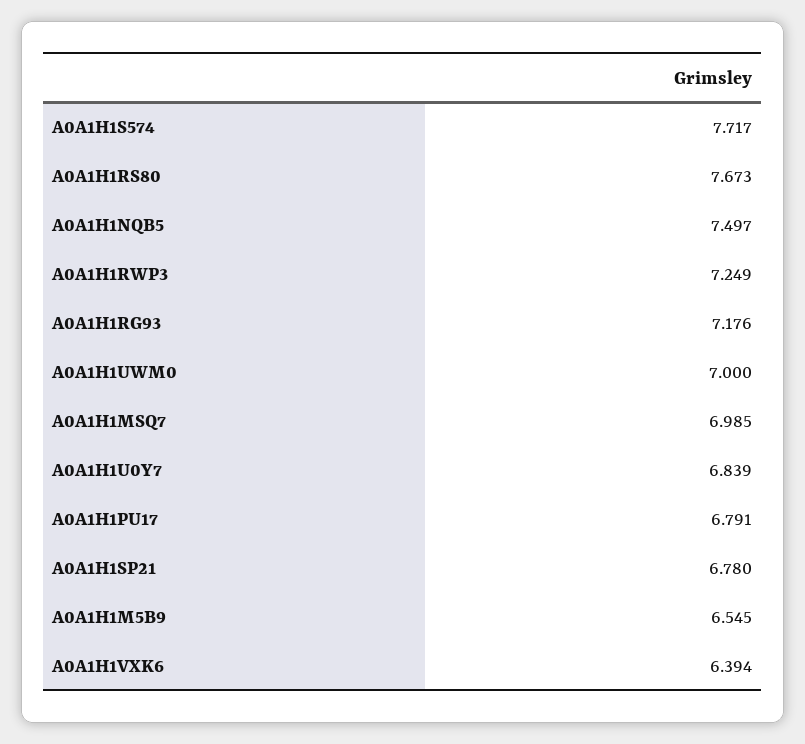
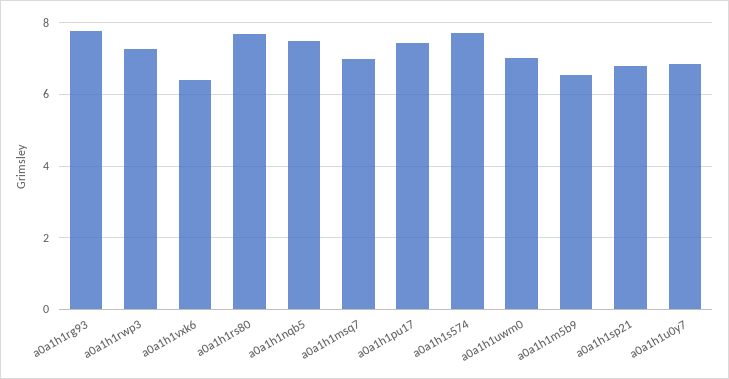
A0A1H1RG93: 7.176 -> 7.8
A0A1H1PU17: 6.791 -> 7.4

